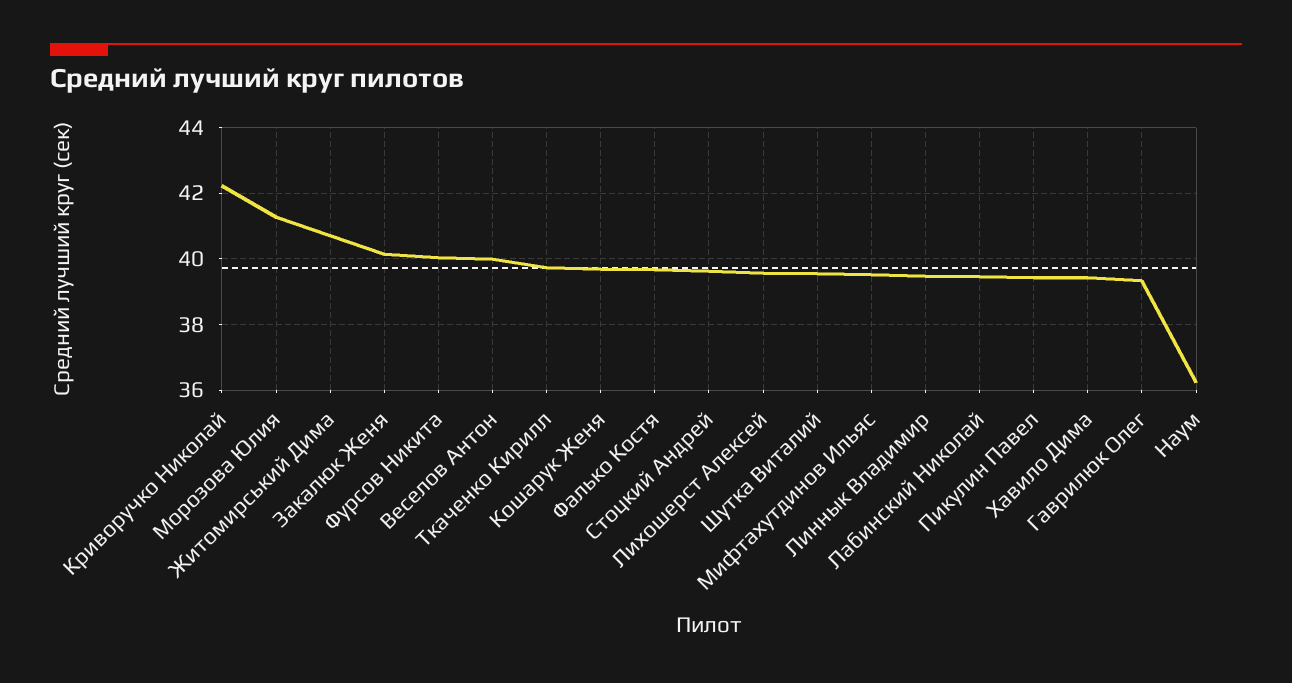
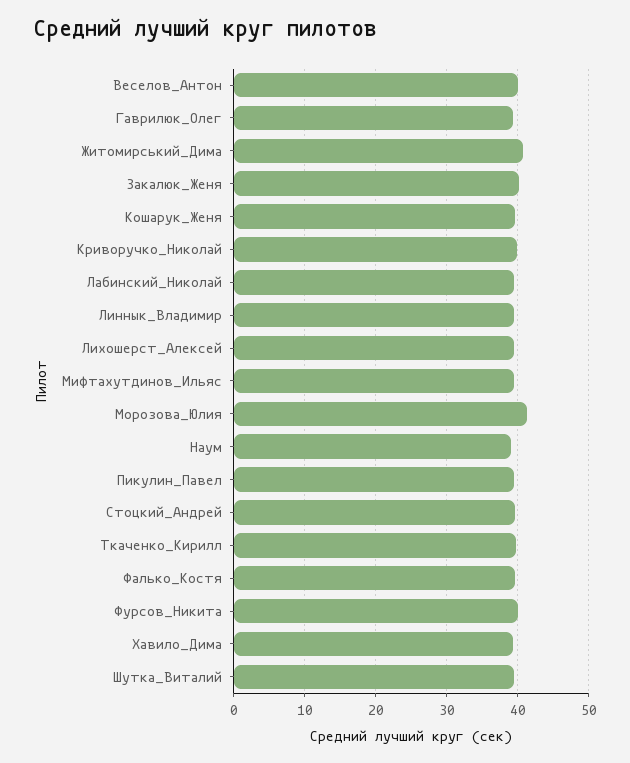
Криворучко Николай: 42.2 -> 40
Наум: 36.2 -> 39

